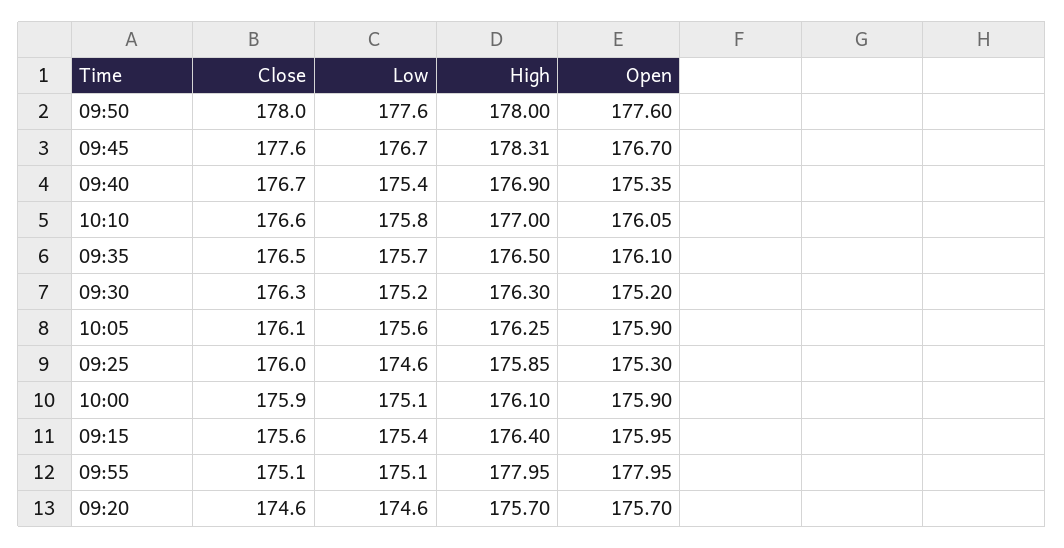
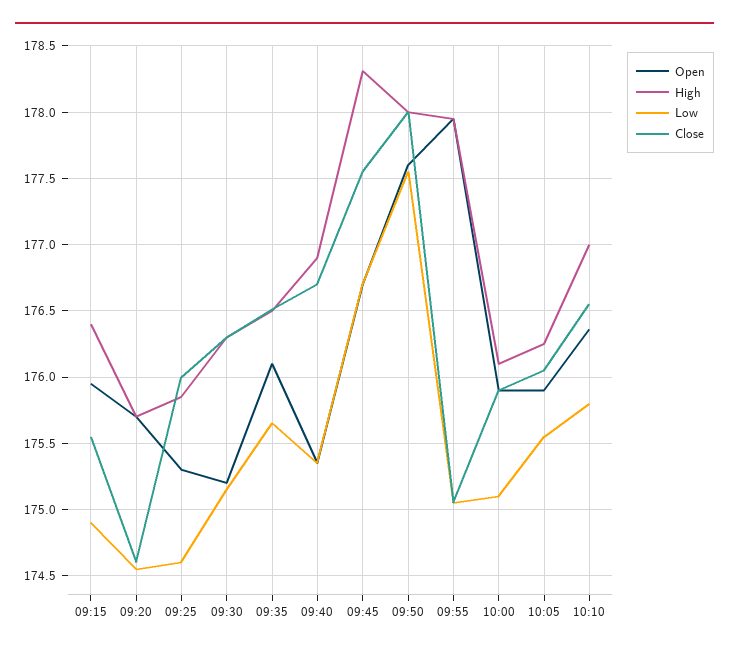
Open, 10:10: 176.05 -> 176.35
Low, 09:15: 175.4 -> 174.9

